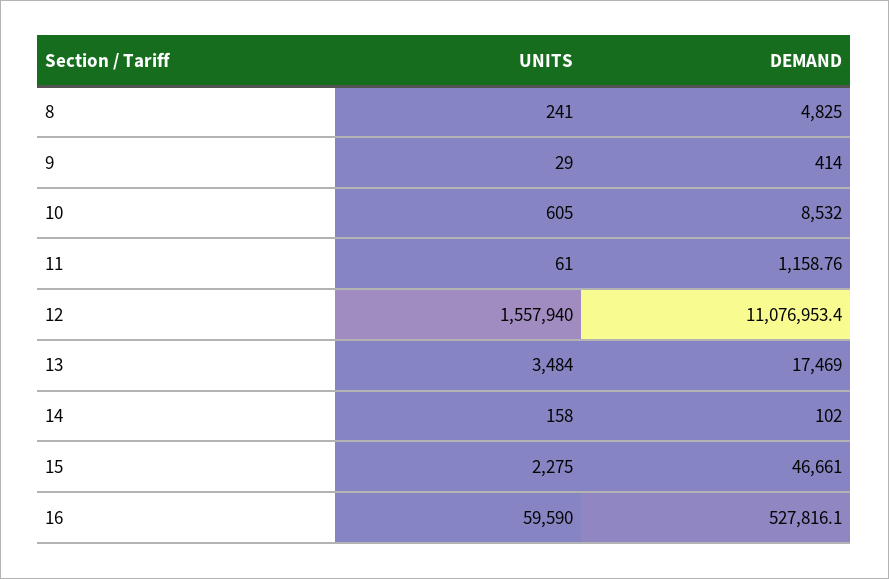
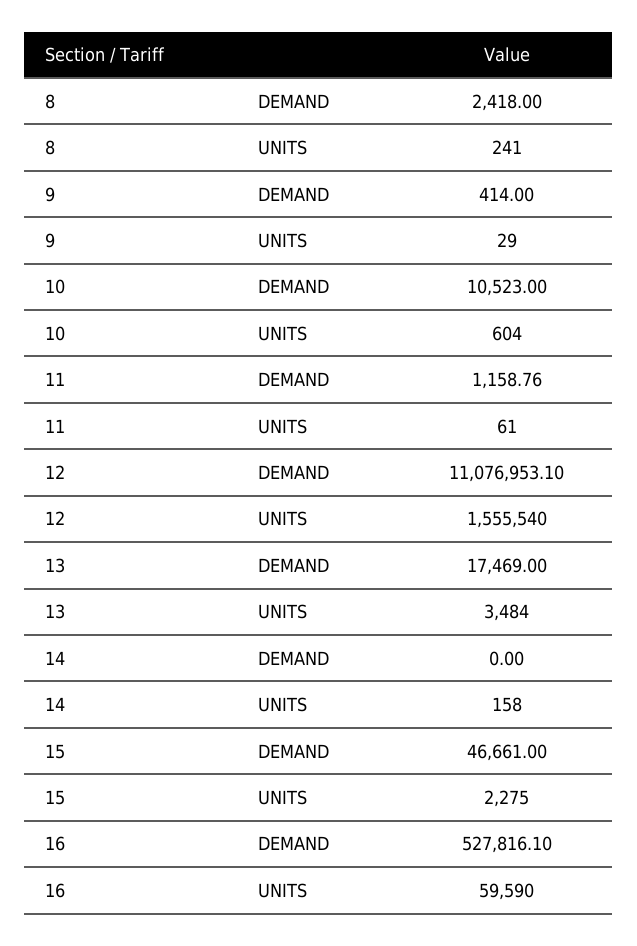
DEMAND, 8: 4825 -> 2418
UNITS, 10: 605 -> 604
DEMAND, 10: 8532 -> 10523
UNITS, 12: 1557940 -> 1555540
DEMAND, 12: 11076953.4 -> 11076953.1
DEMAND, 14: 102 -> 0

